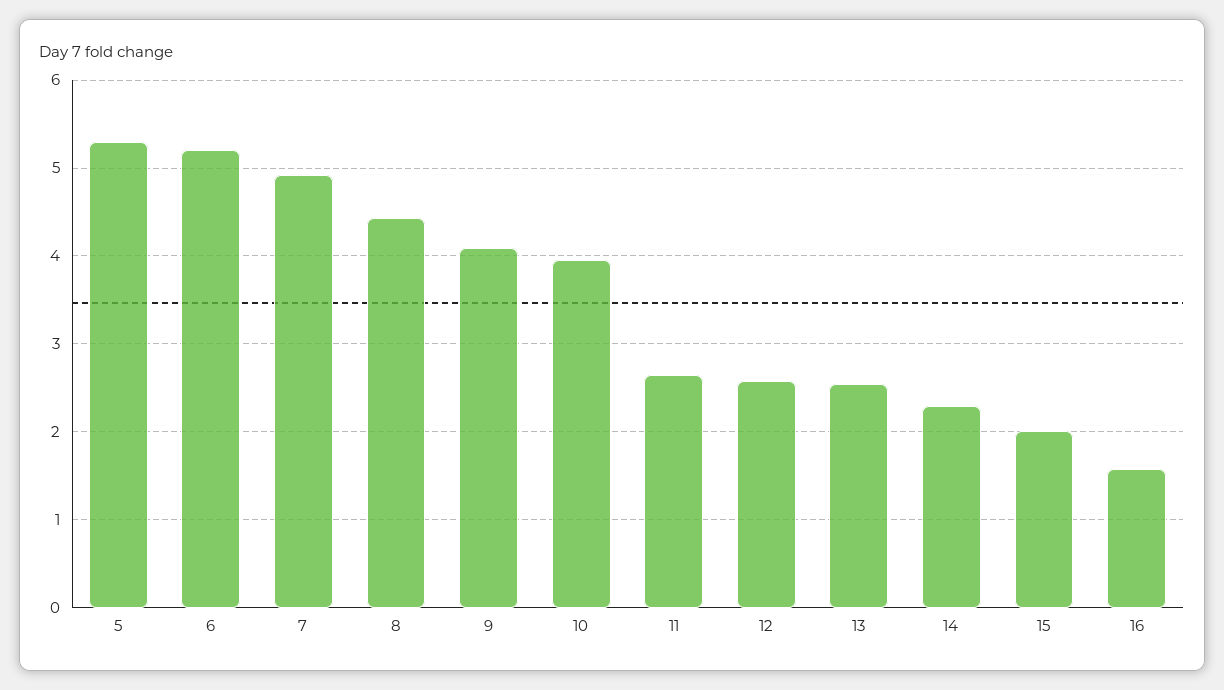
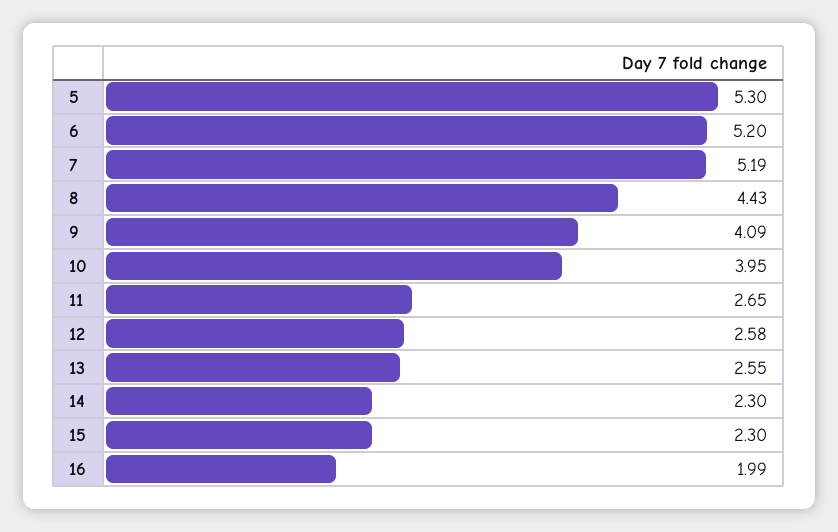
7: 4.9 -> 5.19
15: 2 -> 2.3
16: 1.6 -> 1.99

